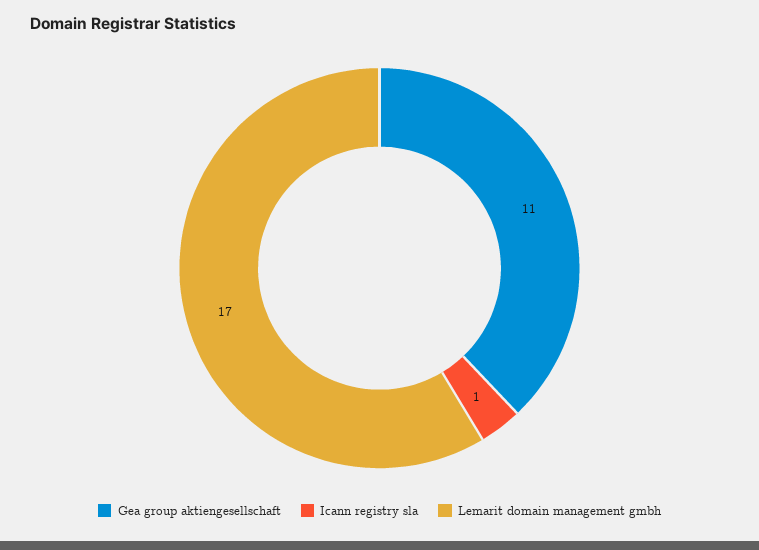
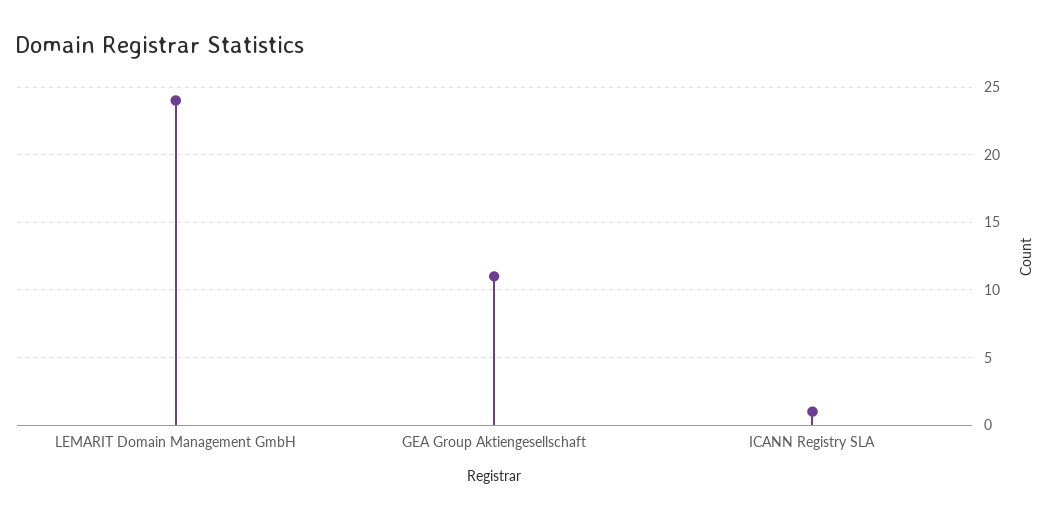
Lemarit domain management gmbh: 17 -> 24

